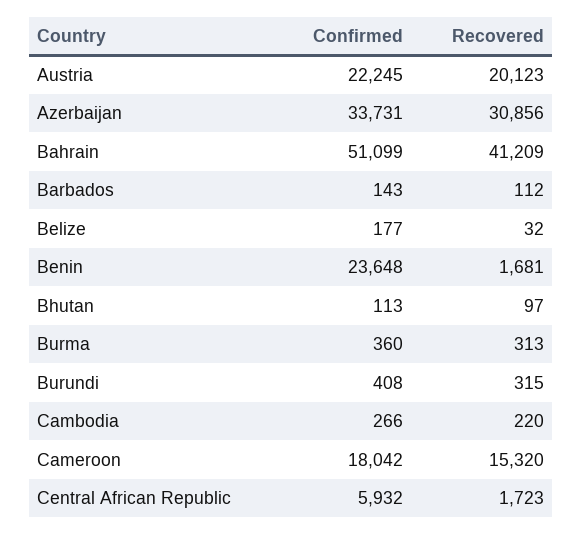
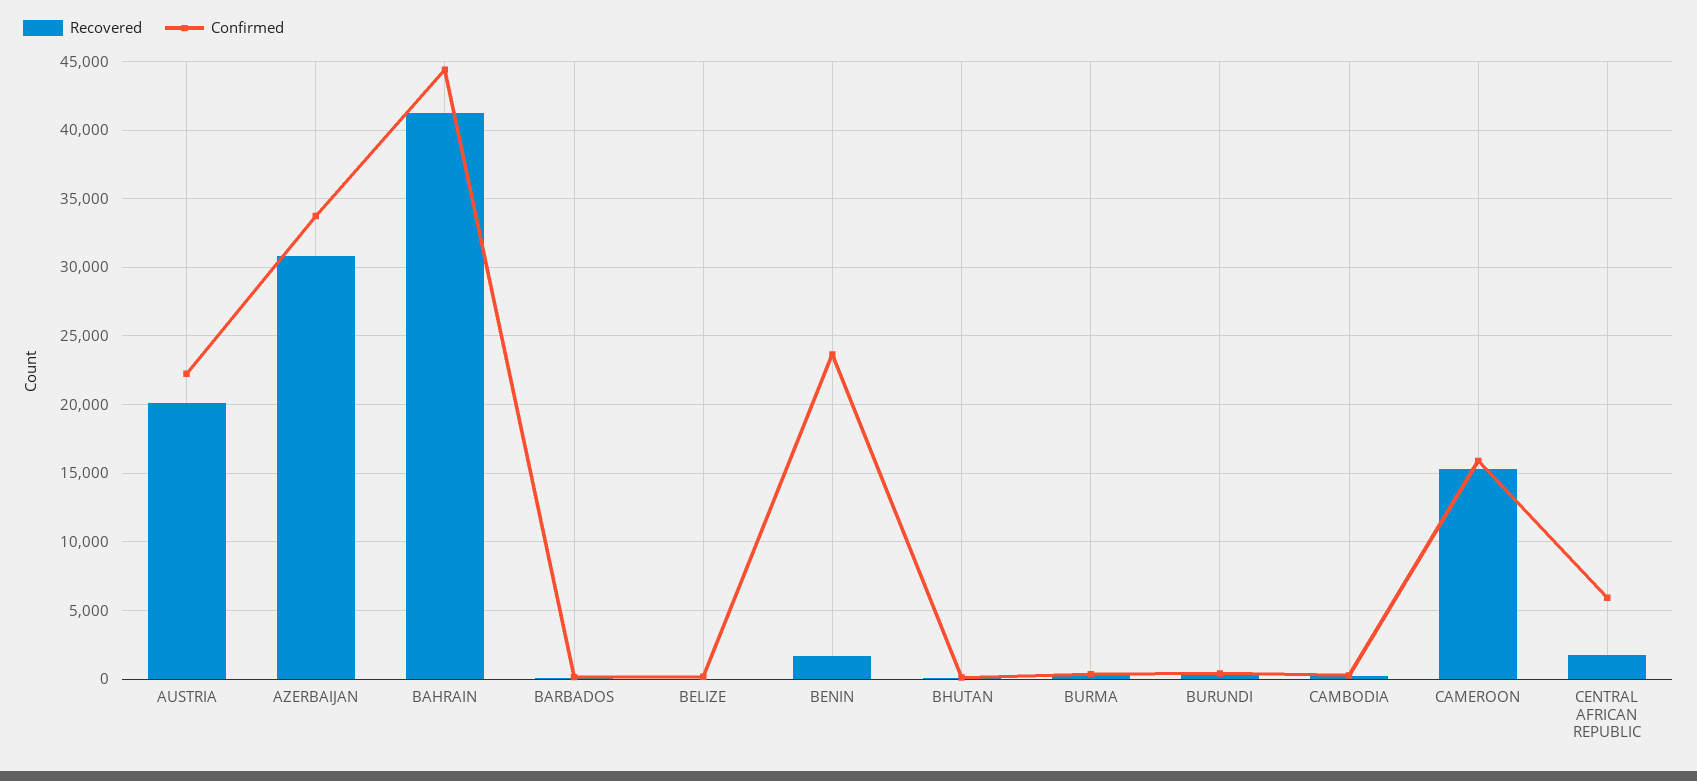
Confirmed, Bahrain: 51099 -> 44500
Confirmed, Cameroon: 18042 -> 16000

